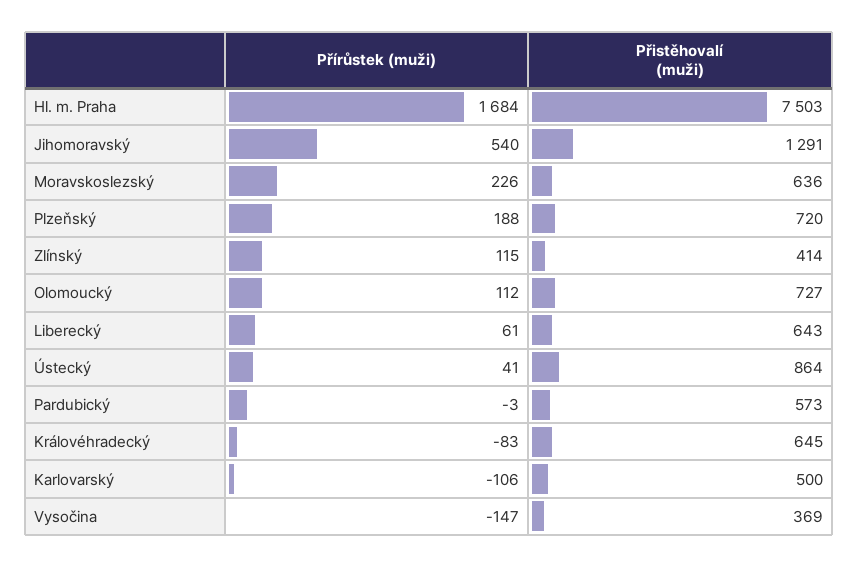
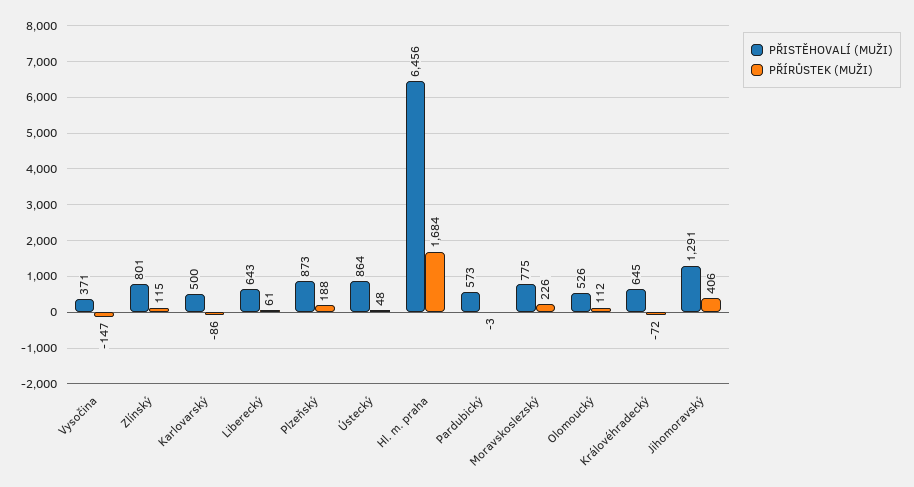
Přistěhovalí (muži), Hl. m. Praha: 7503 -> 6456
Přírůstek (muži), Jihomoravský: 540 -> 406
Přistěhovalí (muži), Moravskoslezský: 636 -> 775
Přistěhovalí (muži), Plzeňský: 720 -> 873
Přistěhovalí (muži), Zlínský: 414 -> 801
Přistěhovalí (muži), Olomoucký: 727 -> 526
Přírůstek (muži), Ústecký: 41 -> 48
Přírůstek (muži), Královéhradecký: -83 -> -72
Přírůstek (muži), Karlovarský: -106 -> -86
Přistěhovalí (muži), Vysočina: 369 -> 371

